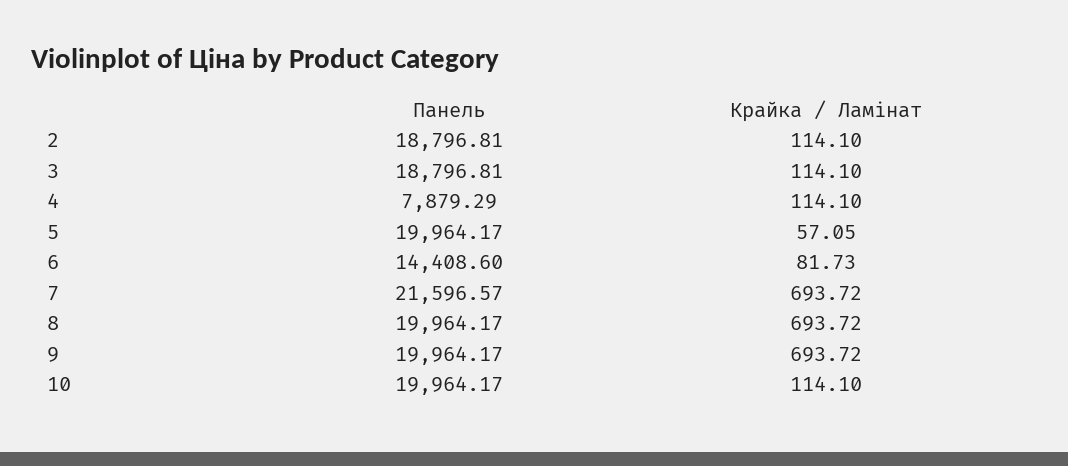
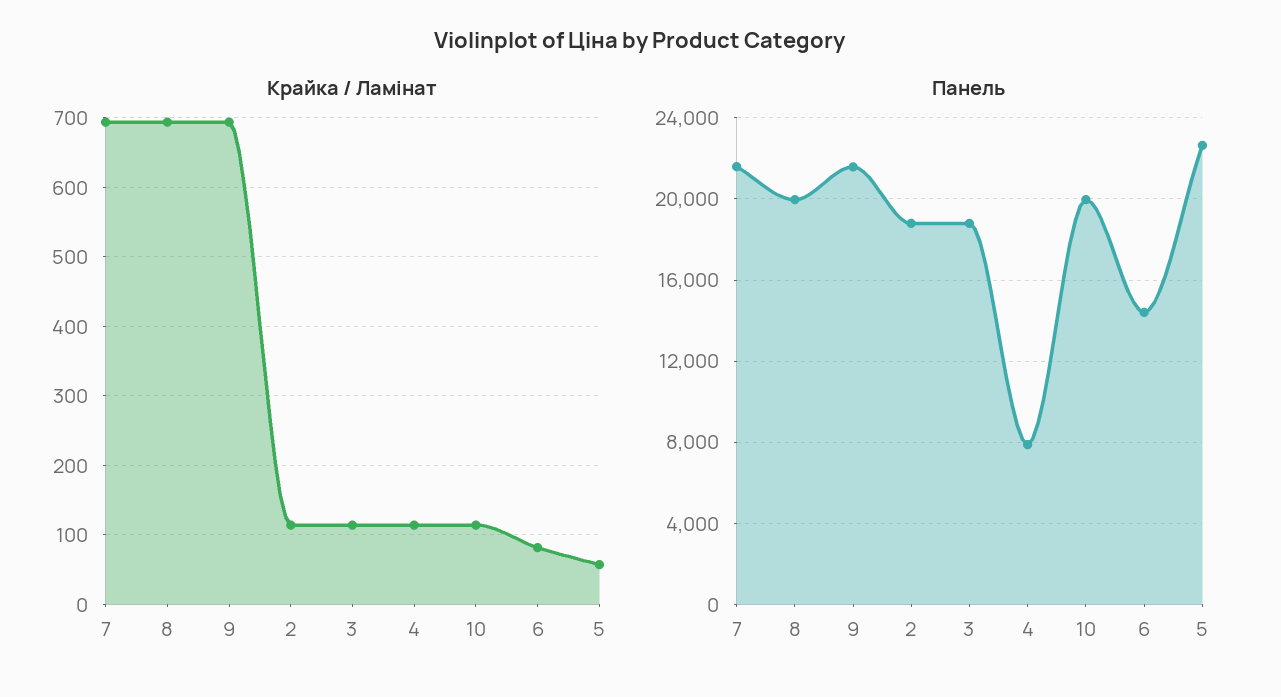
Панель, 5: 19964.17 -> 22500
Панель, 9: 19964.17 -> 21500

